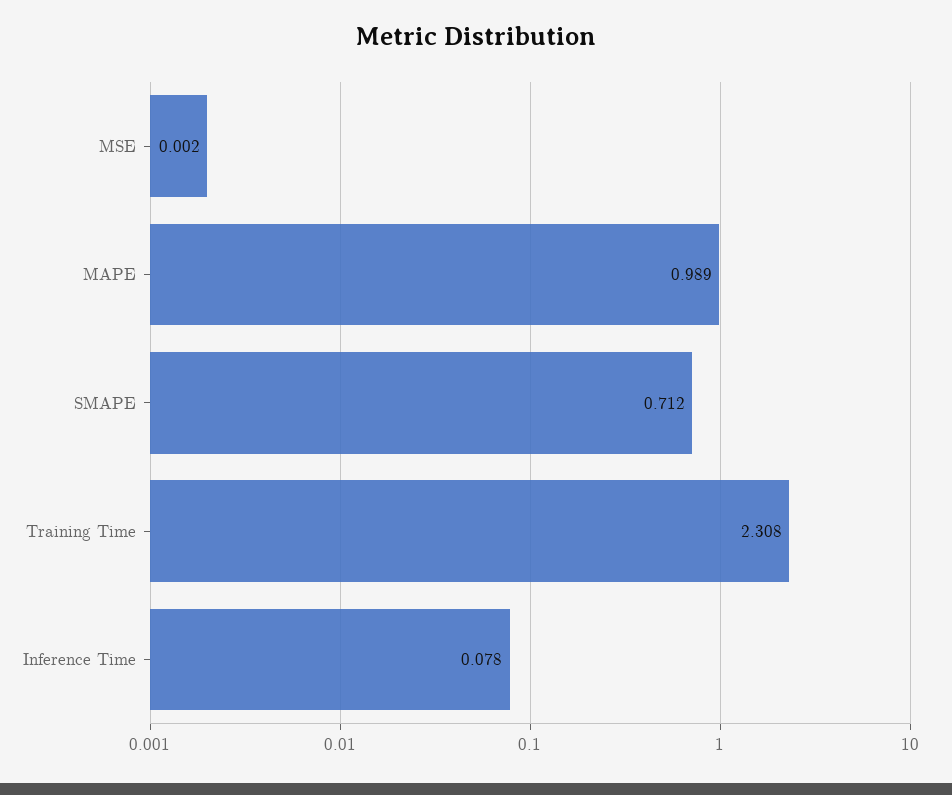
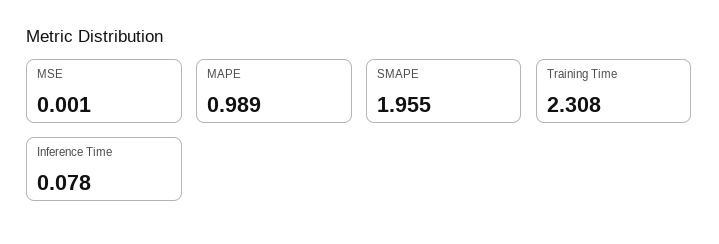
MSE: 0.002 -> 0.001
SMAPE: 0.712 -> 1.955

